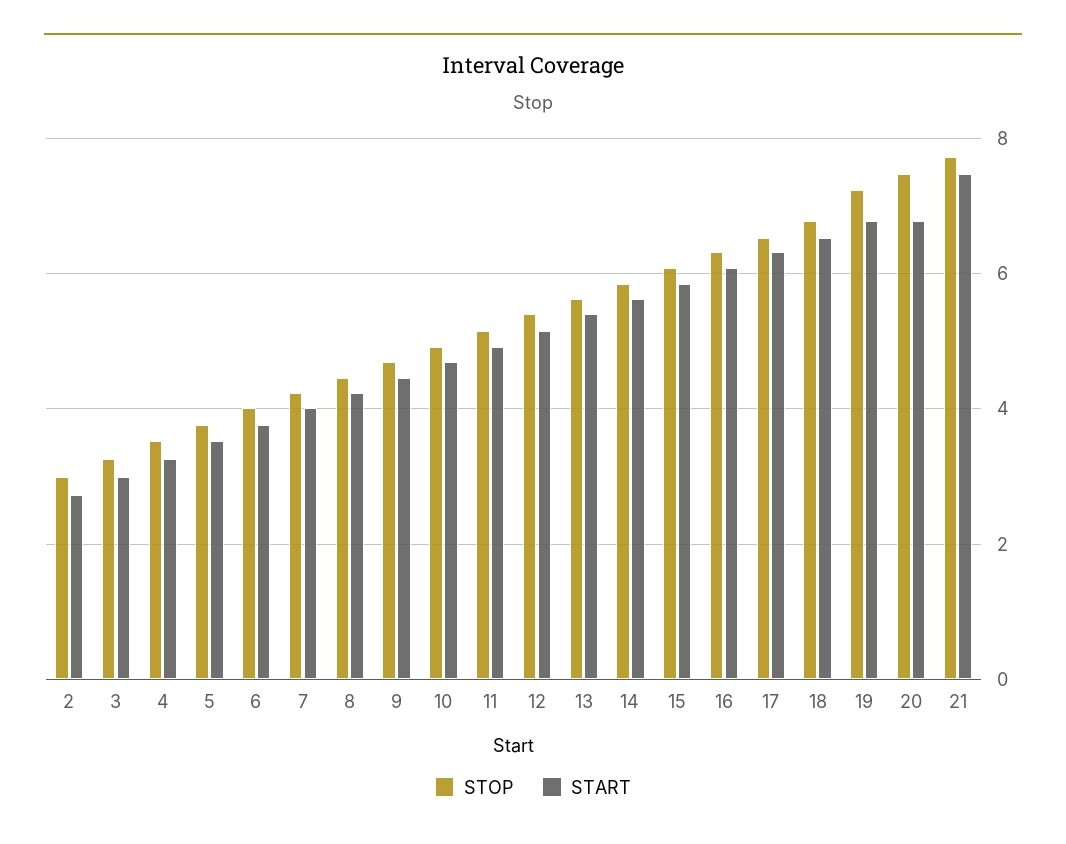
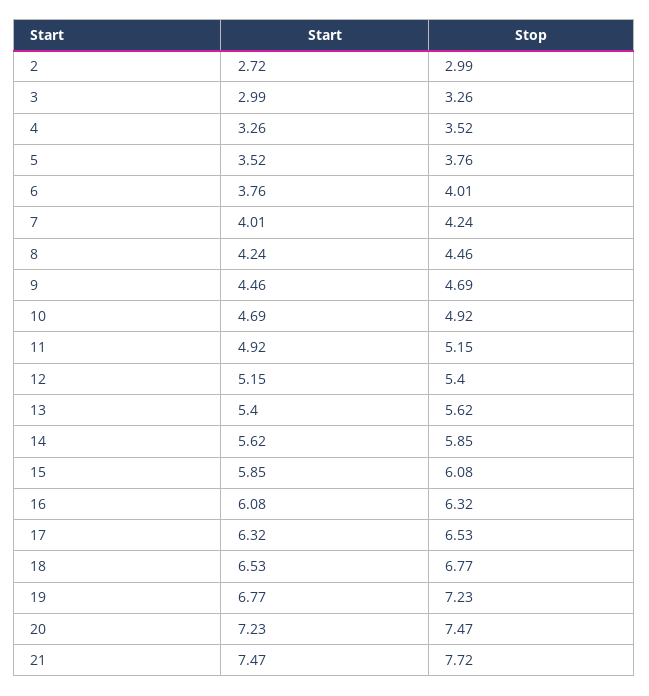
START, 20: 6.8 -> 7.23

